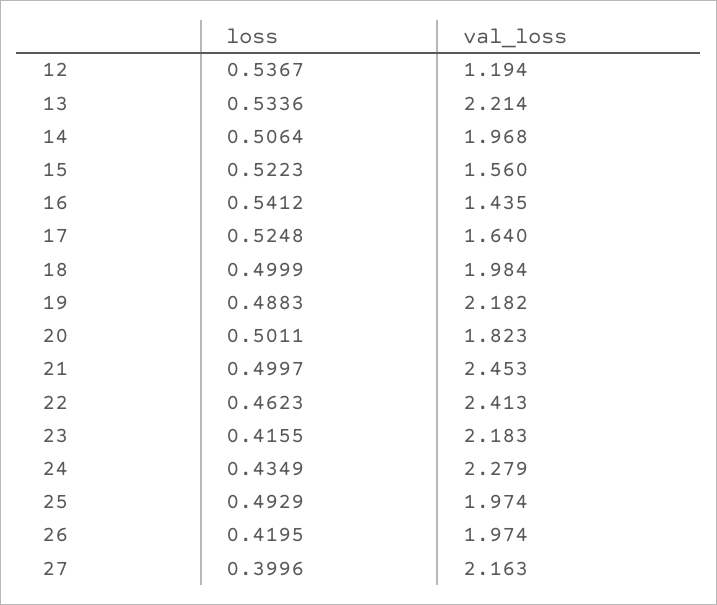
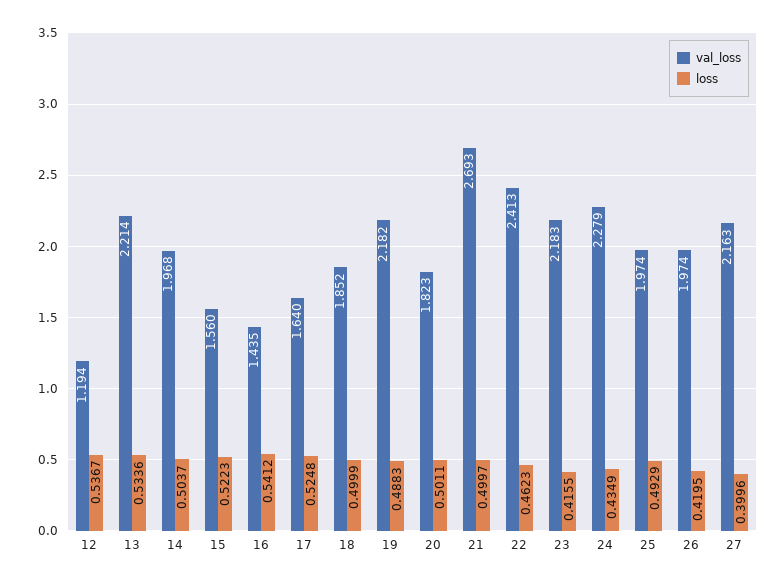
loss, 14: 0.5064 -> 0.5037
val_loss, 18: 1.984 -> 1.852
val_loss, 21: 2.453 -> 2.693

